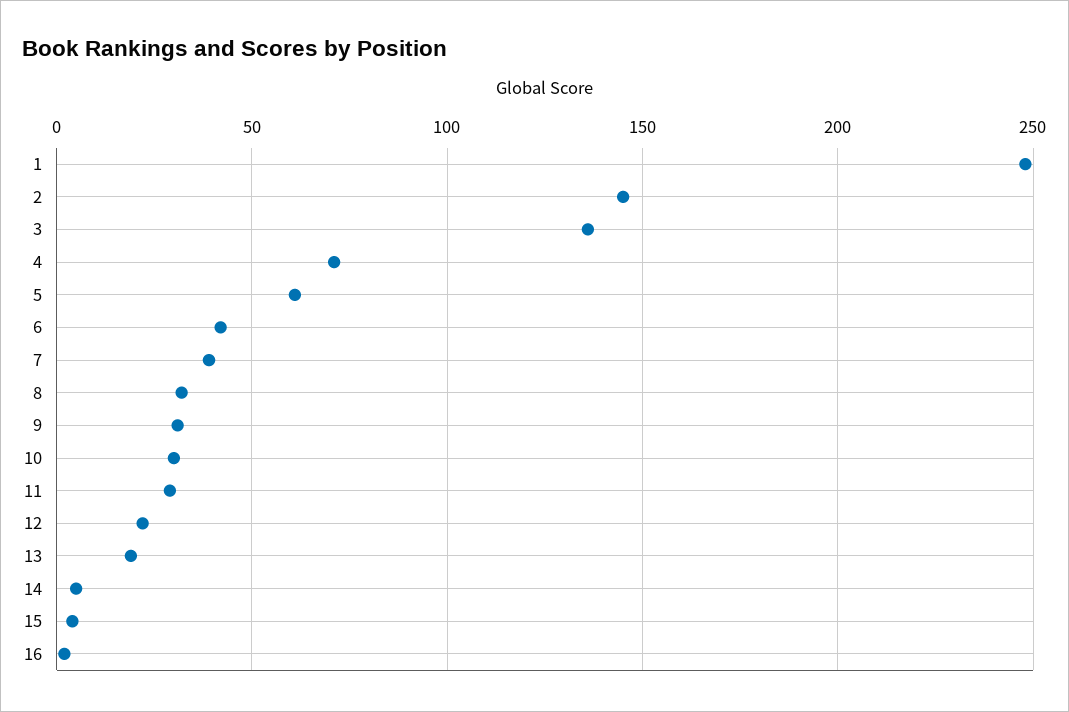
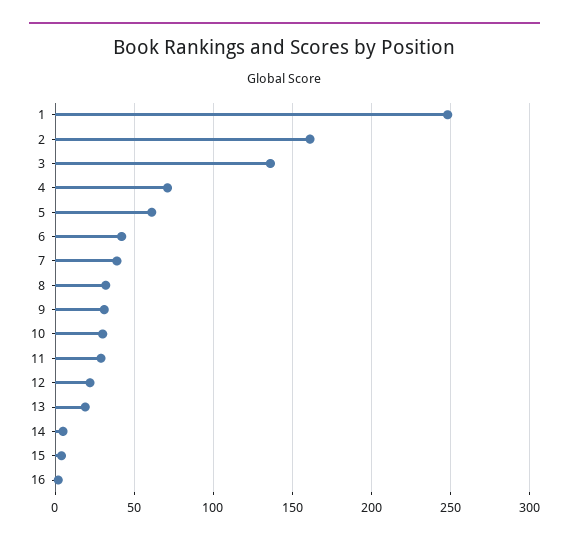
2: 145 -> 160

